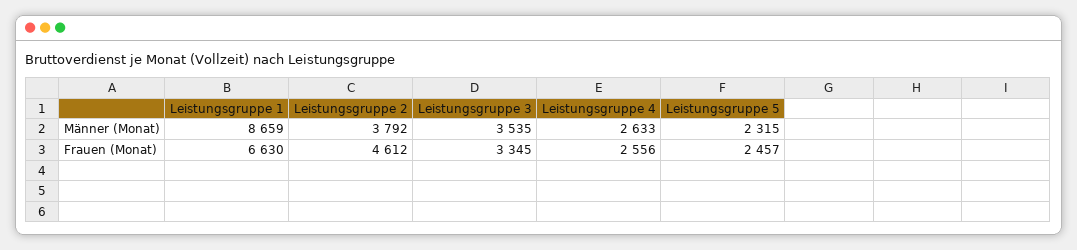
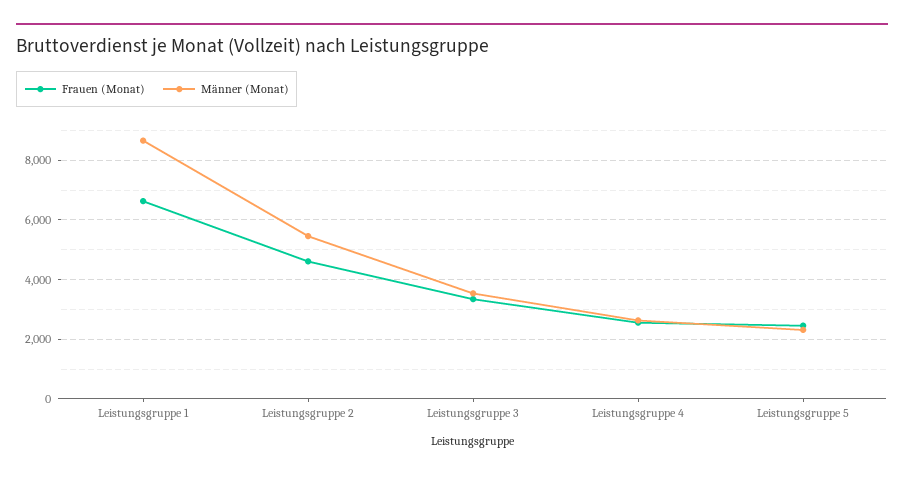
Männer (Monat), Leistungsgruppe 2: 3792 -> 5500

